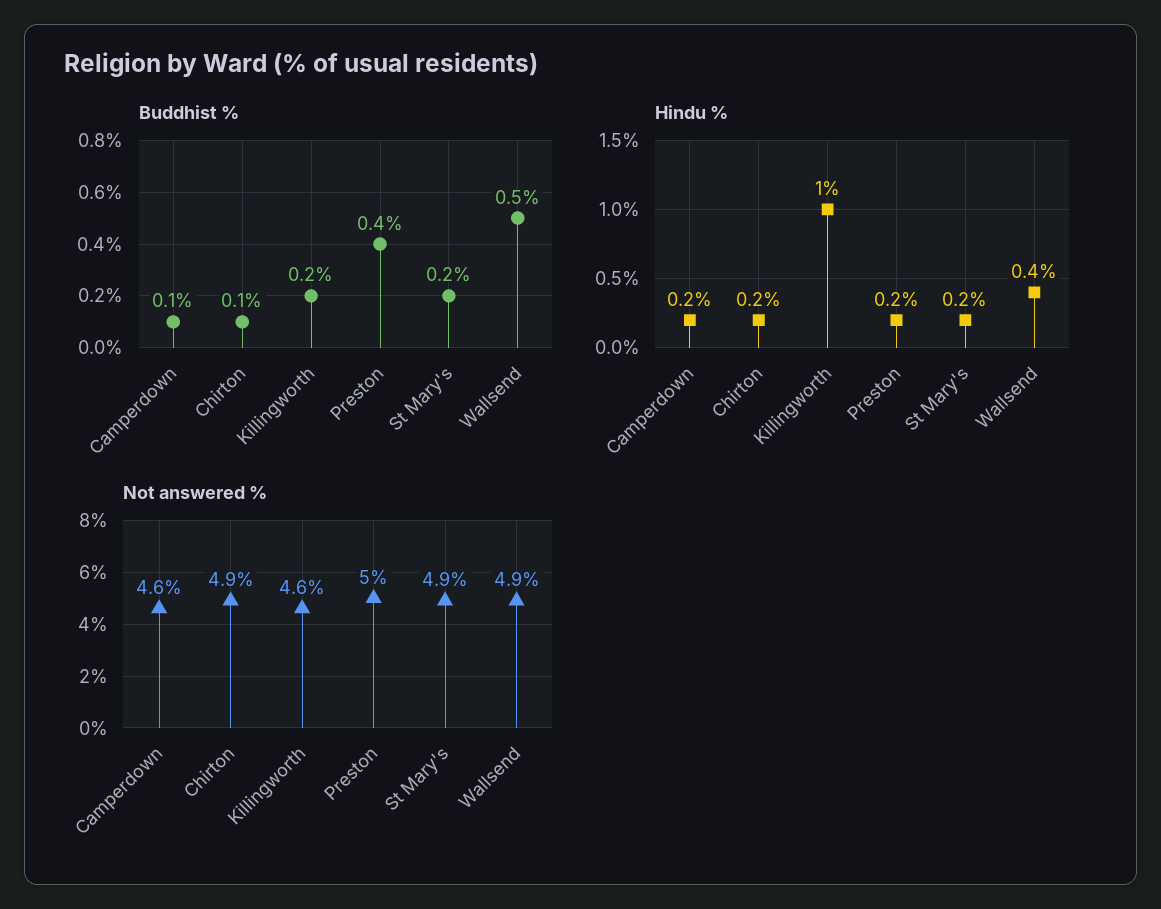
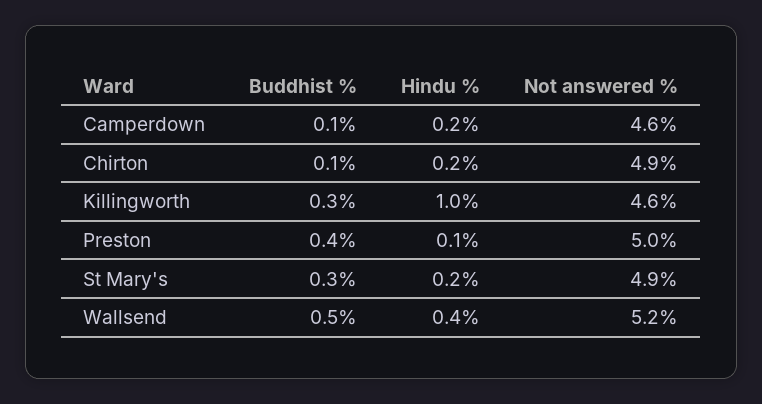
Buddhist %, Killingworth: 0.2 -> 0.3
Buddhist %, St Mary's: 0.2 -> 0.3
Hindu %, Preston: 0.2 -> 0.1
Not answered %, Wallsend: 4.9 -> 5.2

